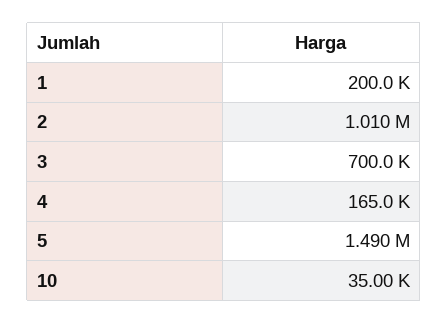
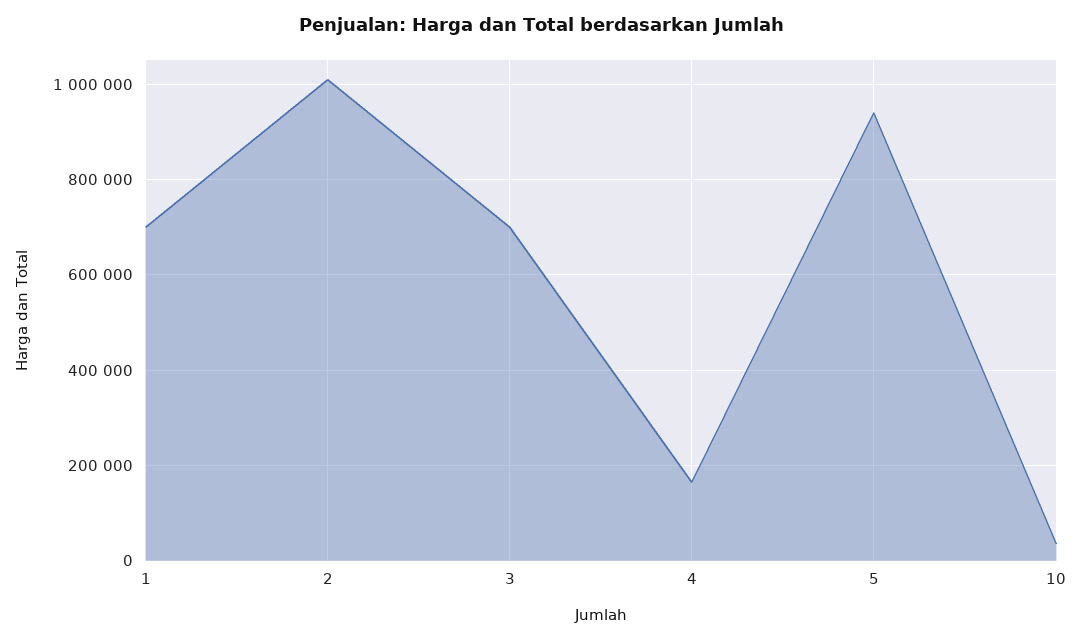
1: 200000 -> 700000
5: 1490000 -> 940000

